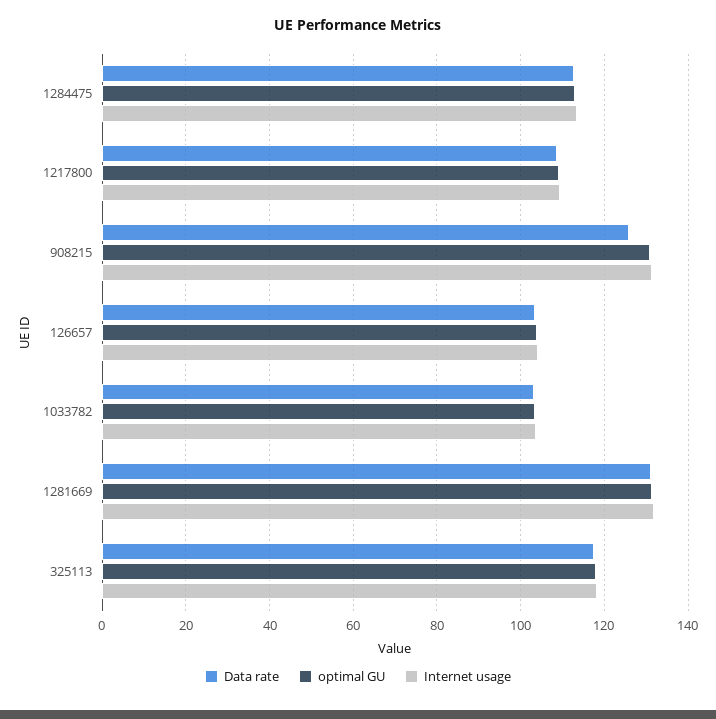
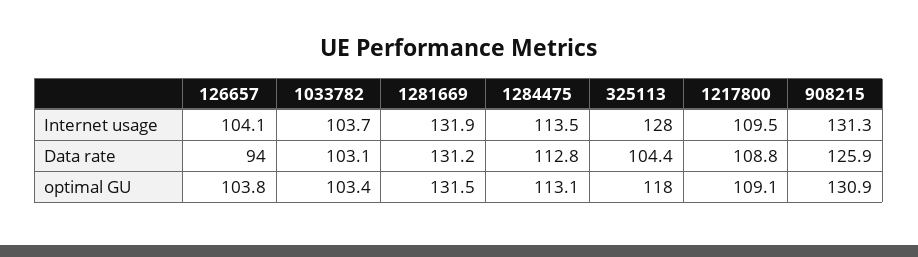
Data rate, 126657: 104 -> 94
Data rate, 325113: 118 -> 104.4
Internet usage, 325113: 118 -> 128

